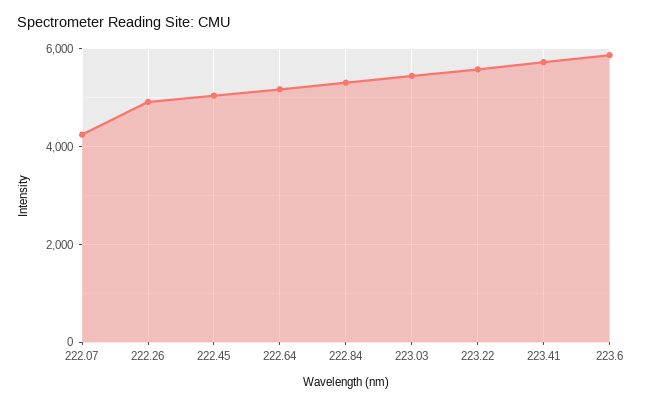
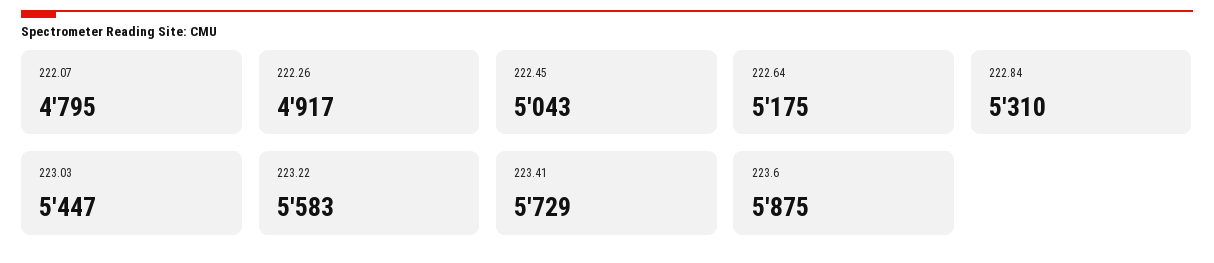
222.07: 4200 -> 4795

